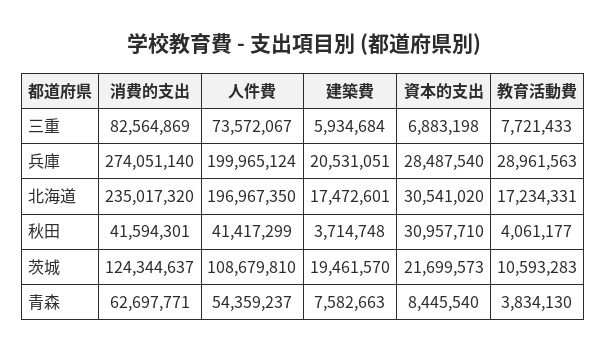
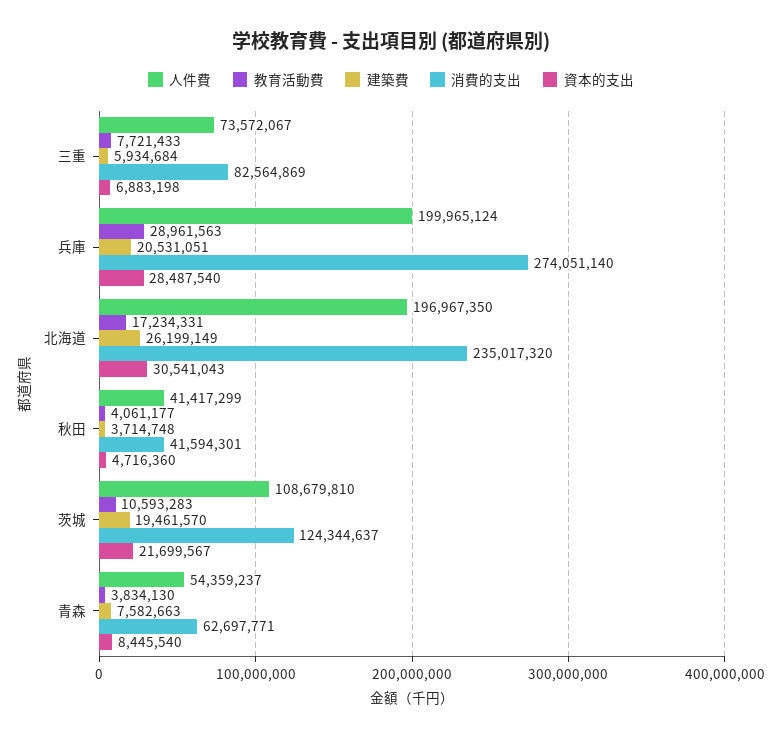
建築費, 北海道: 17472601 -> 26199149
資本的支出, 北海道: 30541020 -> 30541043
資本的支出, 秋田: 30957710 -> 4716360
資本的支出, 茨城: 21699573 -> 21699567

